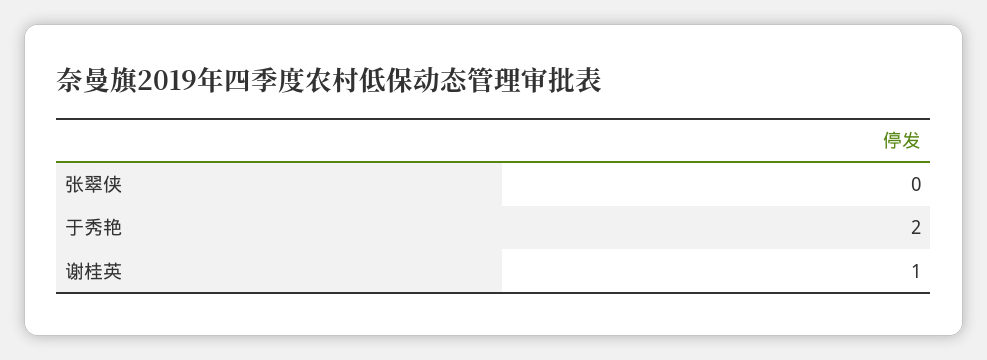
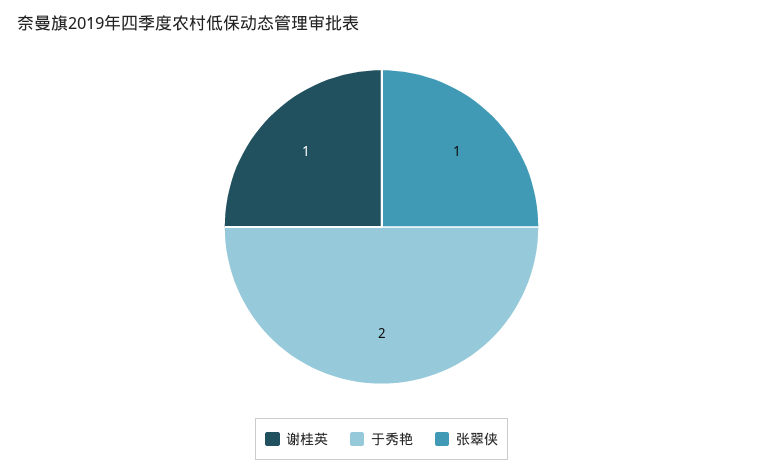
张翠侠: 0 -> 1

